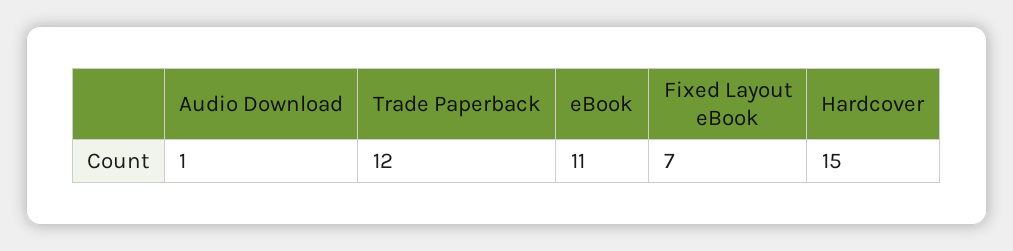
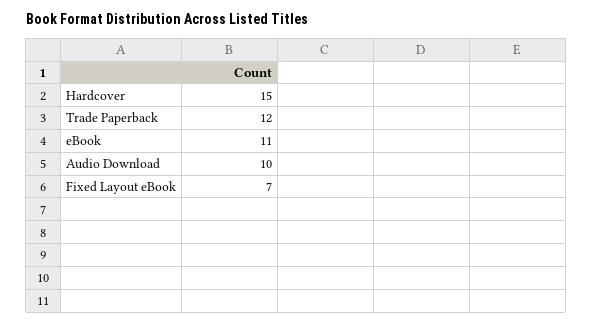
Audio Download: 1 -> 10

